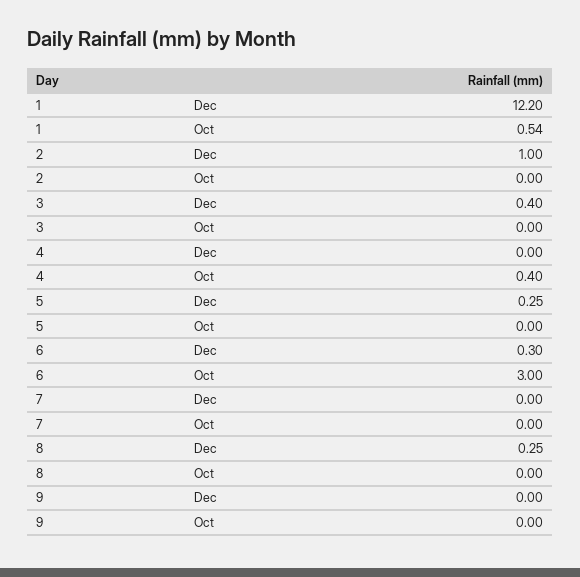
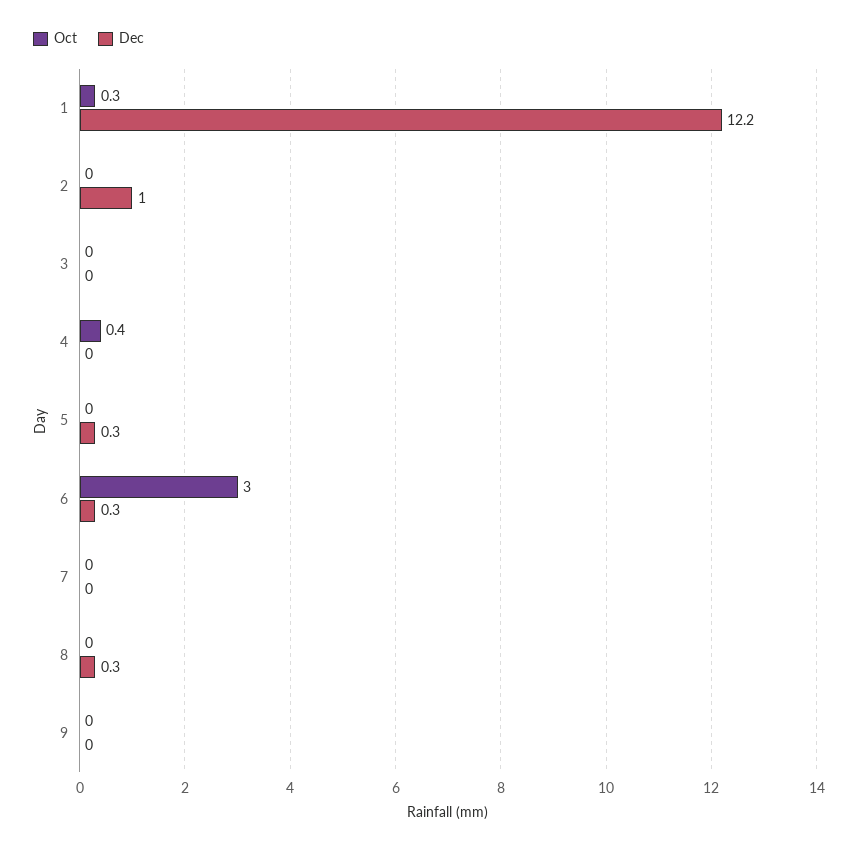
Oct, 1: 0.54 -> 0.3
Dec, 3: 0.4 -> 0

